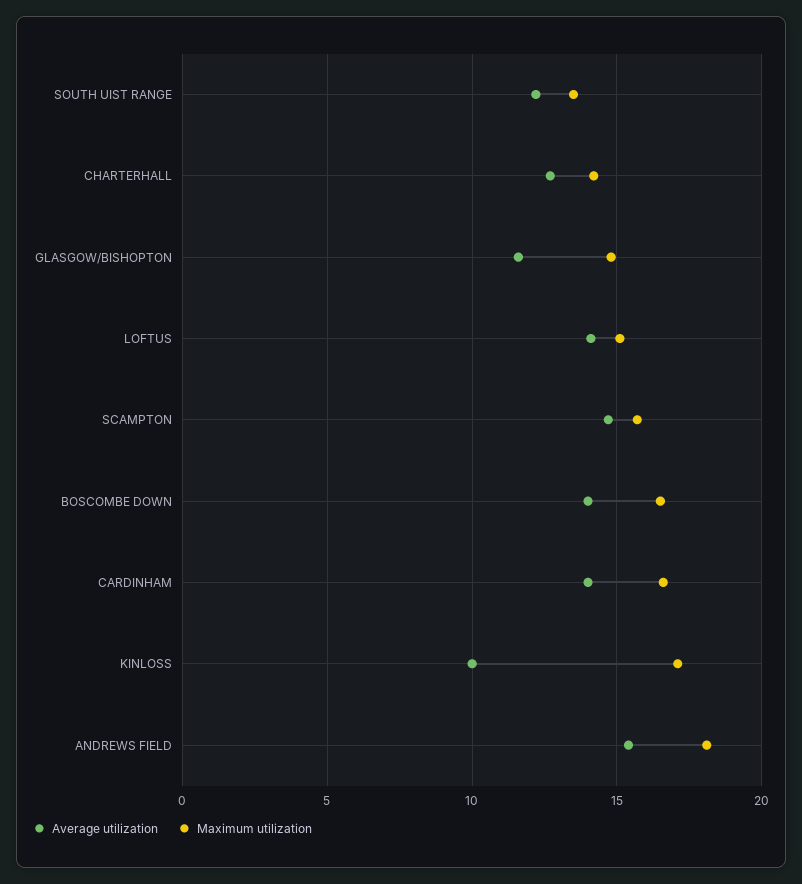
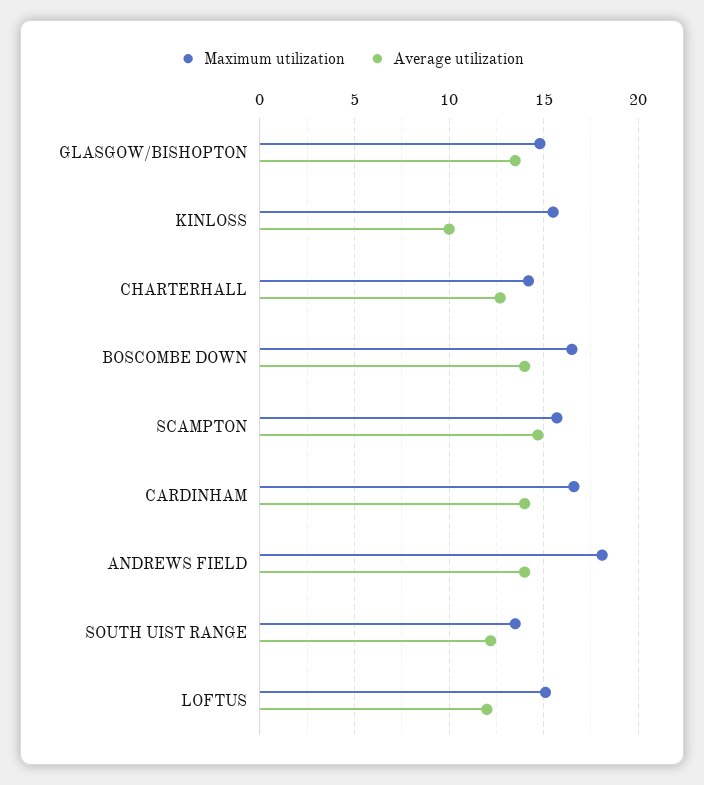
Average utilization, GLASGOW/BISHOPTON: 11.5 -> 13.5
Average utilization, LOFTUS: 14 -> 12
Maximum utilization, KINLOSS: 17 -> 15.5
Average utilization, ANDREWS FIELD: 15.5 -> 14

